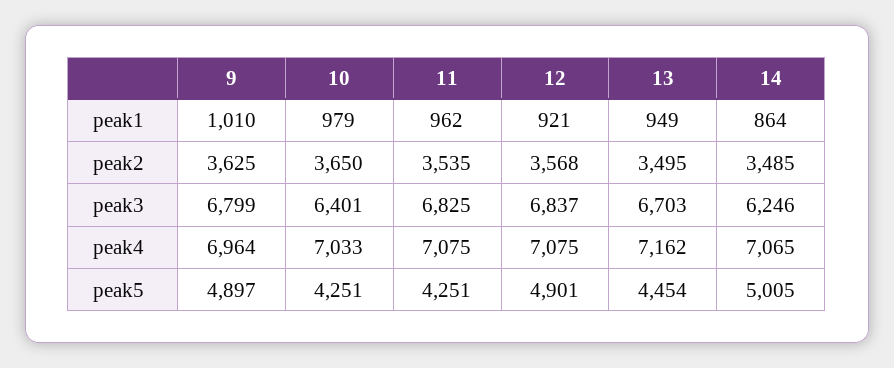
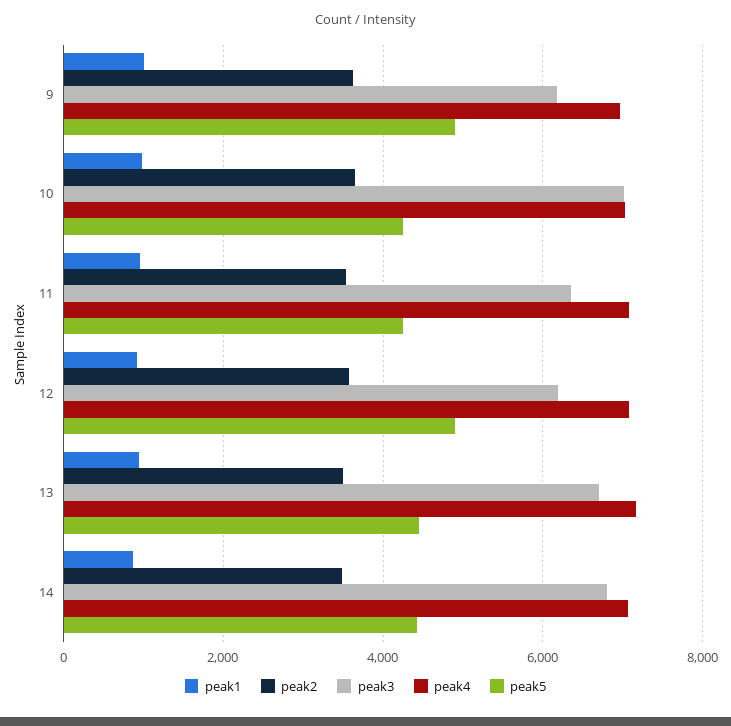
peak3, 9: 6799 -> 6200
peak3, 10: 6401 -> 7000
peak3, 11: 6825 -> 6400
peak3, 12: 6837 -> 6200
peak3, 14: 6246 -> 6800
peak5, 14: 5005 -> 4400

